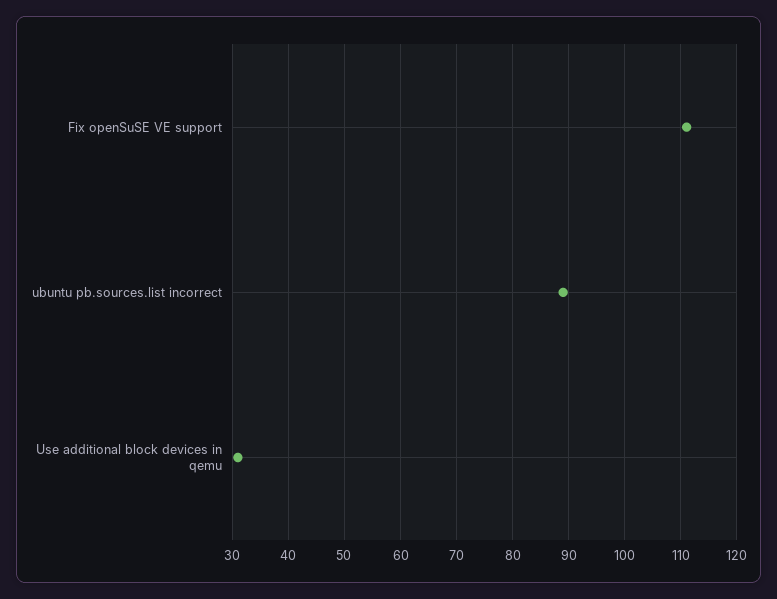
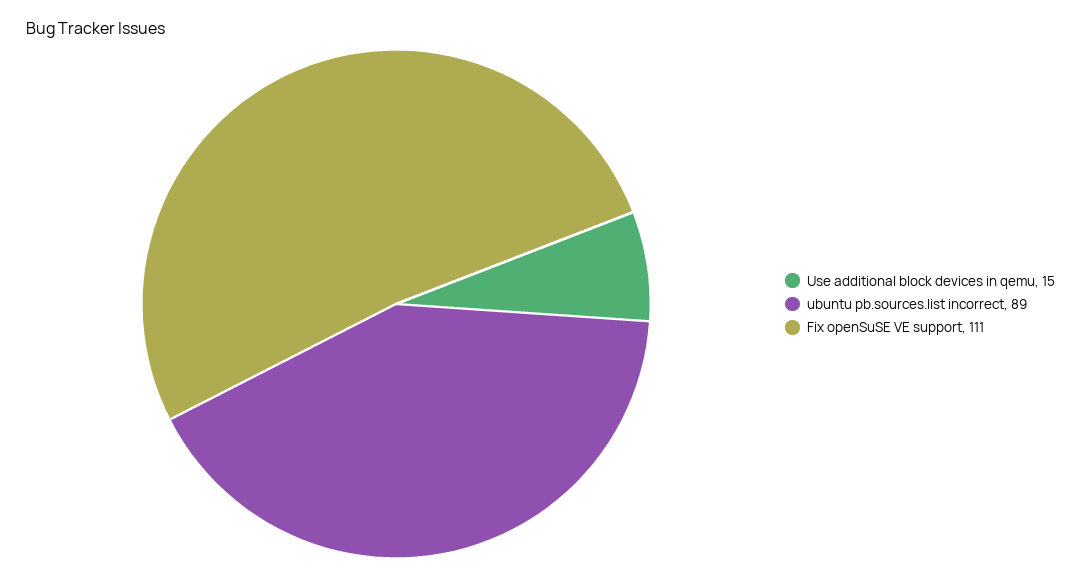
Use additional block devices in qemu: 30 -> 15

